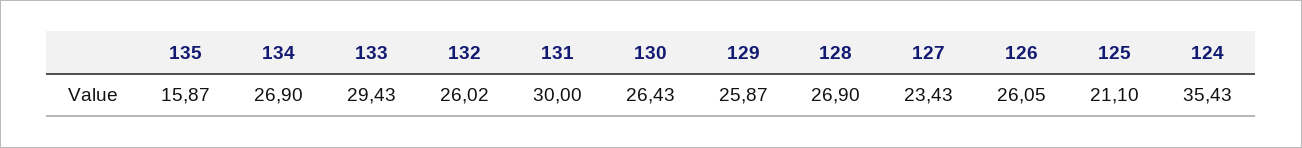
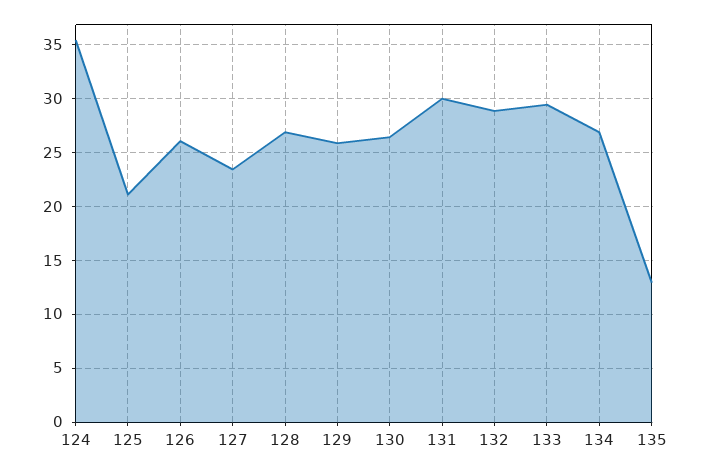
135: 15.87 -> 13
132: 26.02 -> 29

